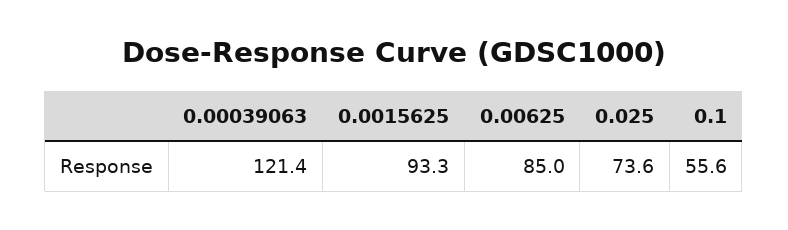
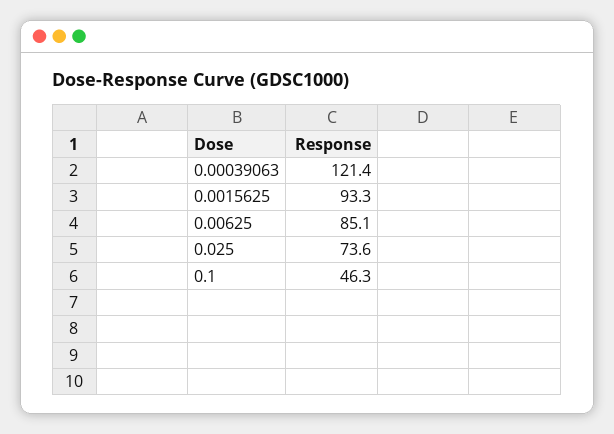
0.00625: 85 -> 85.1
0.1: 55.6 -> 46.3

